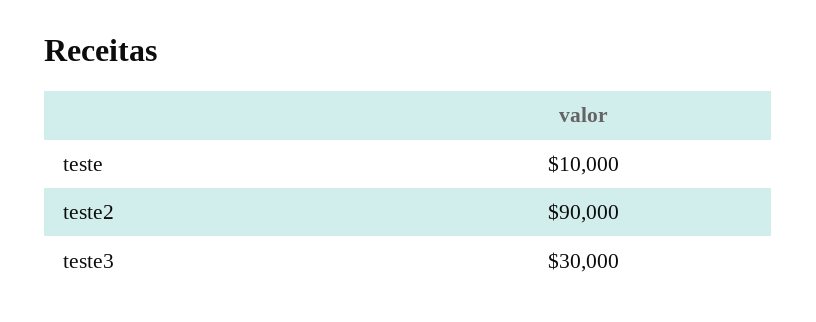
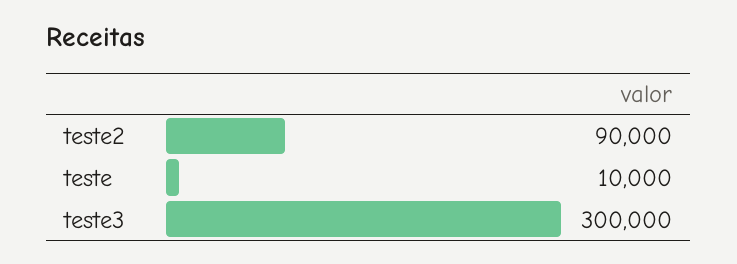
teste3: 30000 -> 300000

